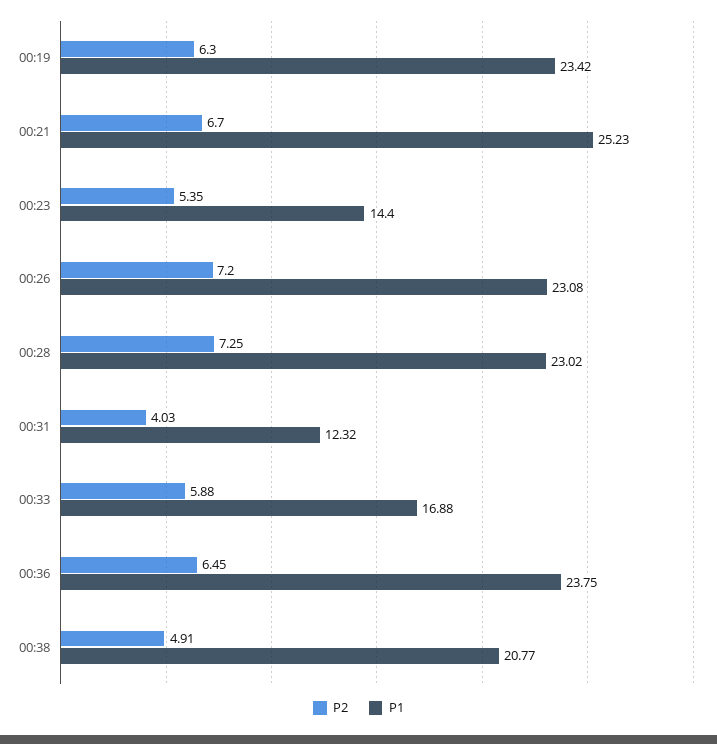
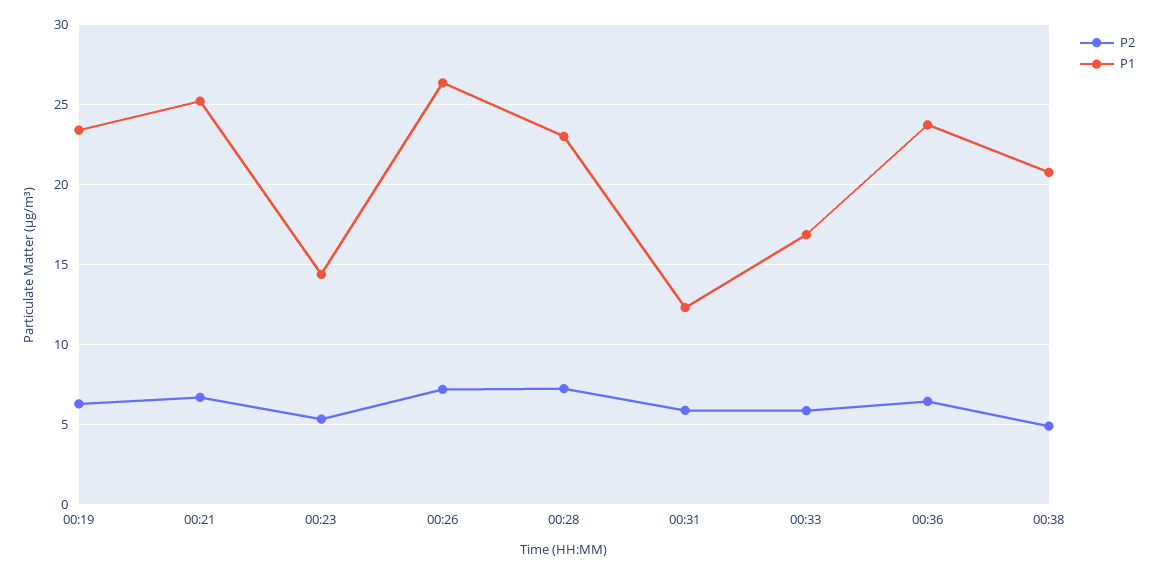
P1, 00:26: 23.08 -> 26.5
P2, 00:31: 4.03 -> 6

